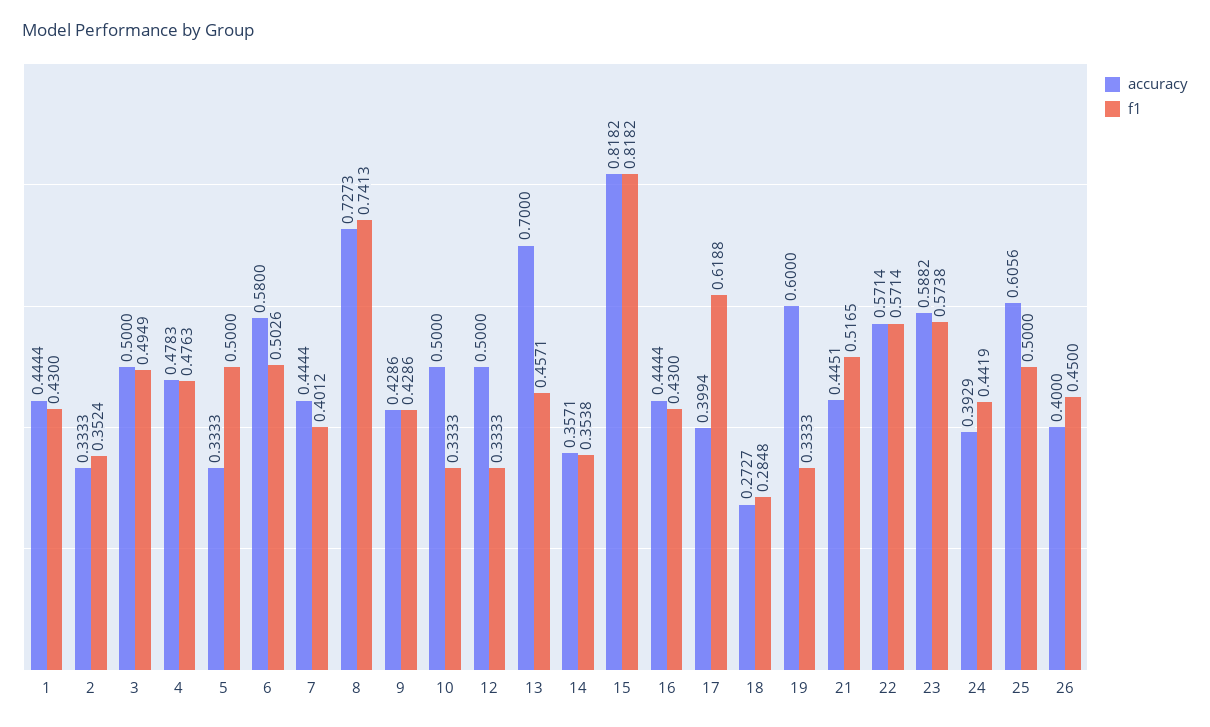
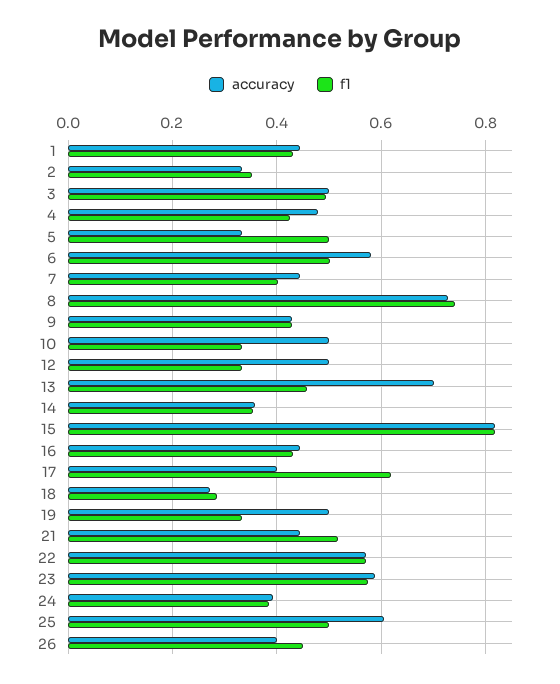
f1, 4: 0.4763 -> 0.42
accuracy, 19: 0.6 -> 0.5
f1, 24: 0.4419 -> 0.38

